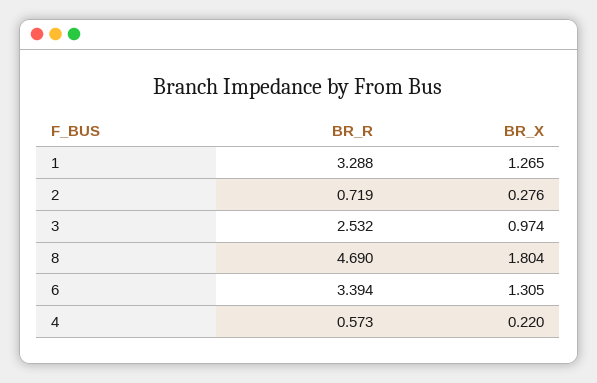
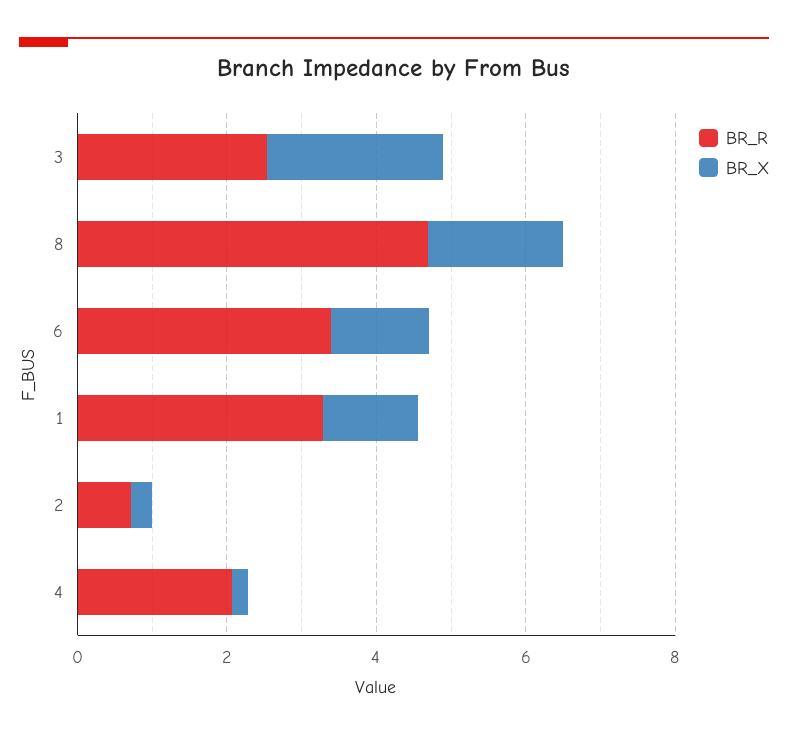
BR_X, 3: 0.974 -> 2.5
BR_R, 4: 0.573 -> 2

